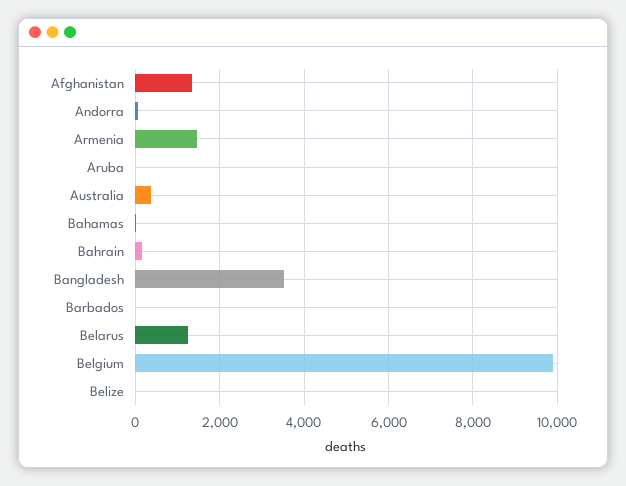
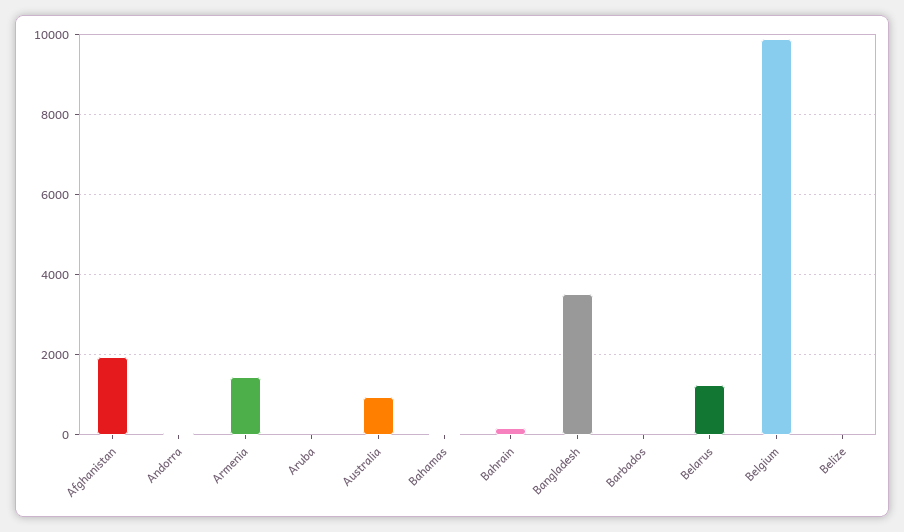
Afghanistan: 1400 -> 2000
Australia: 400 -> 1000

